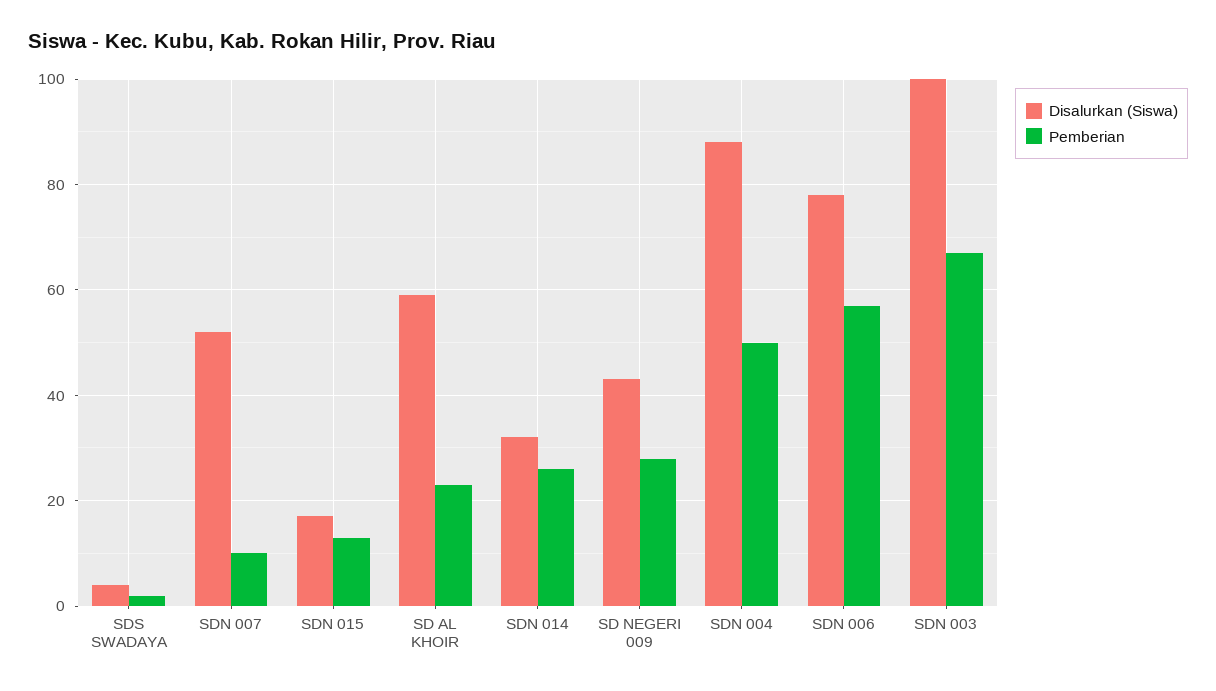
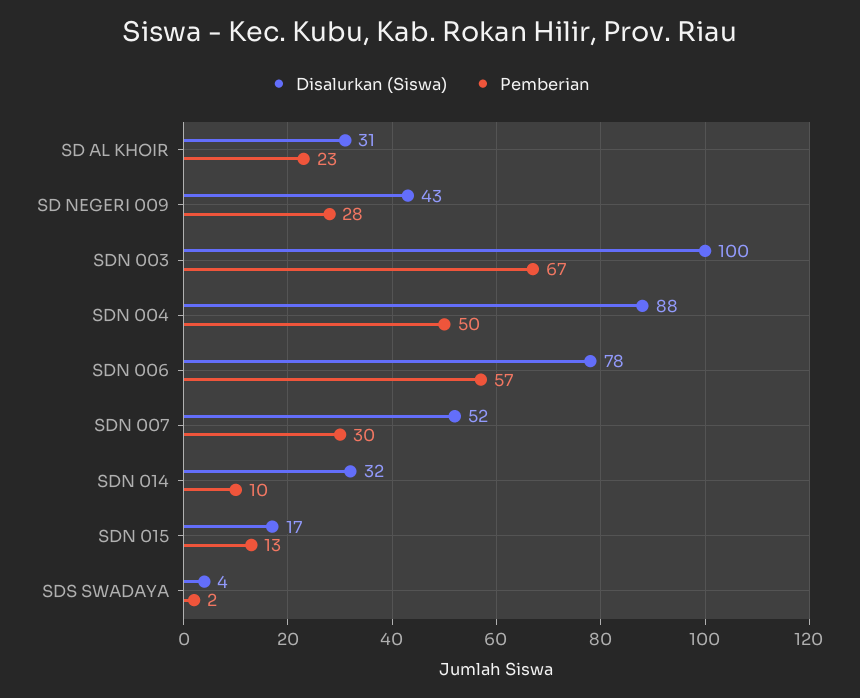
Pemberian, SDN 007: 10 -> 30
Disalurkan (Siswa), SD AL KHOIR: 60 -> 31
Pemberian, SDN 014: 25 -> 10

